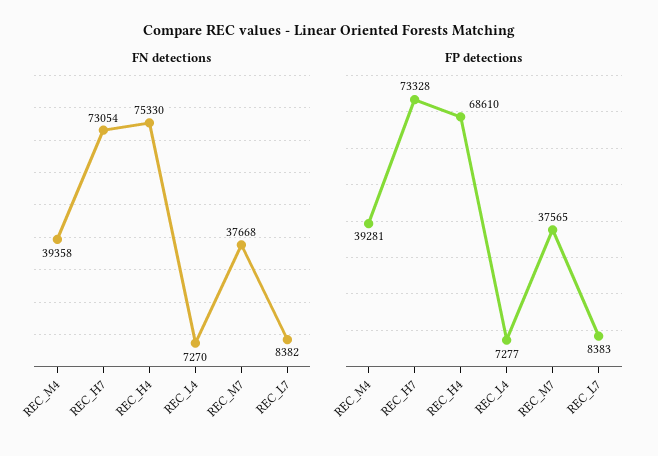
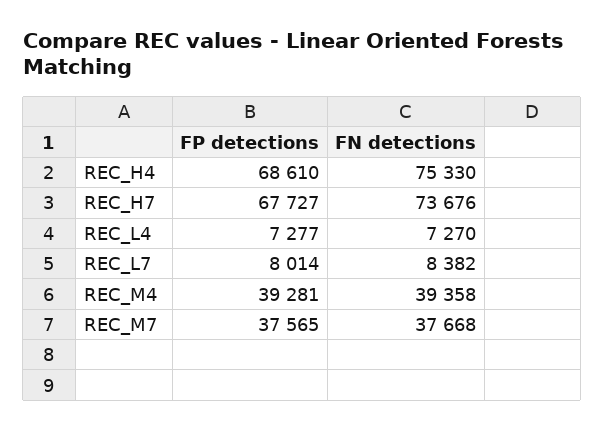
FN detections, REC_H7: 73054 -> 73676
FP detections, REC_H7: 73328 -> 67727
FP detections, REC_L7: 8383 -> 8014

